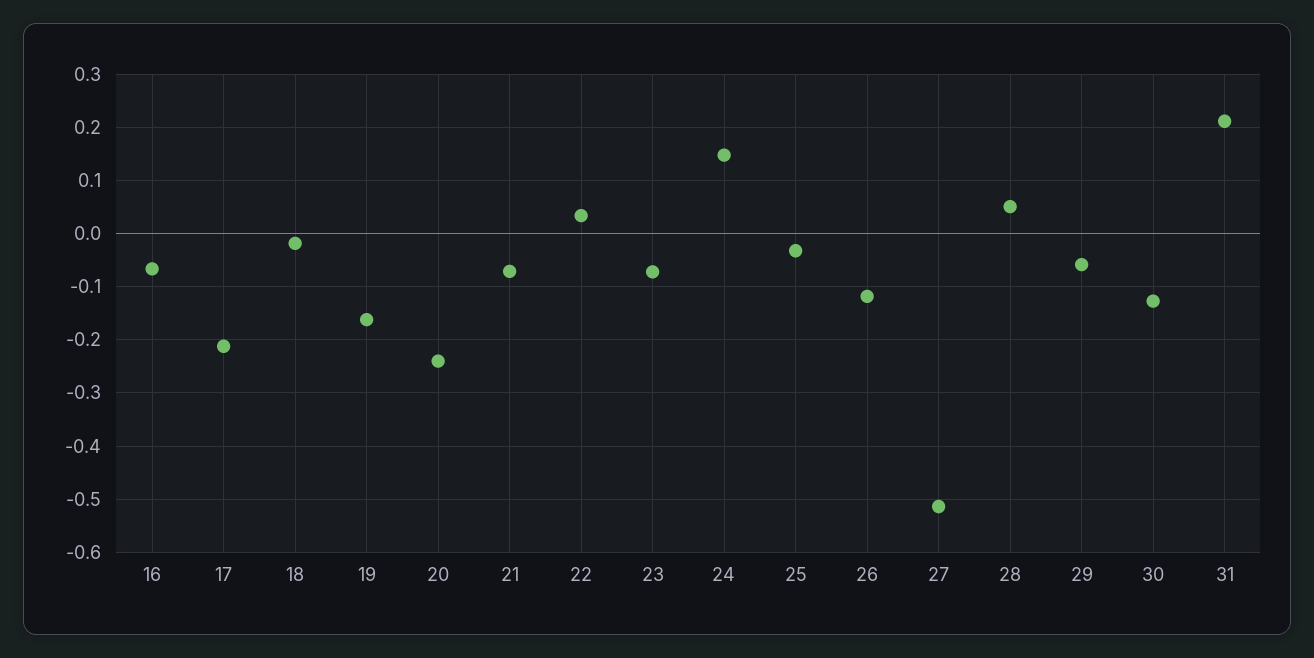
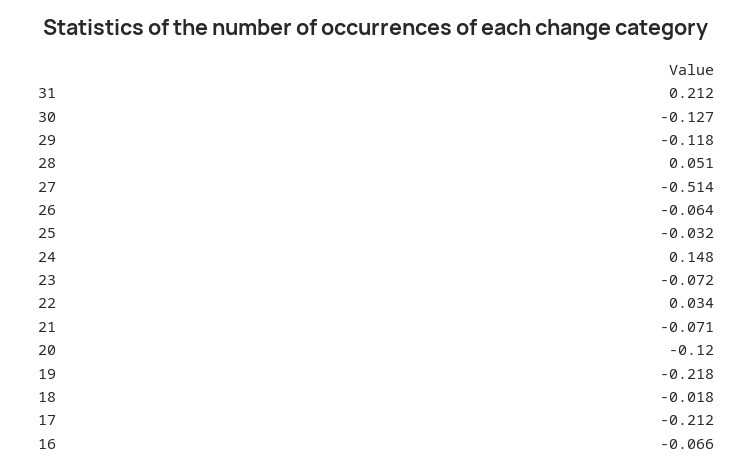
19: -0.16 -> -0.218
20: -0.24 -> -0.12
26: -0.12 -> -0.064
29: -0.06 -> -0.118

